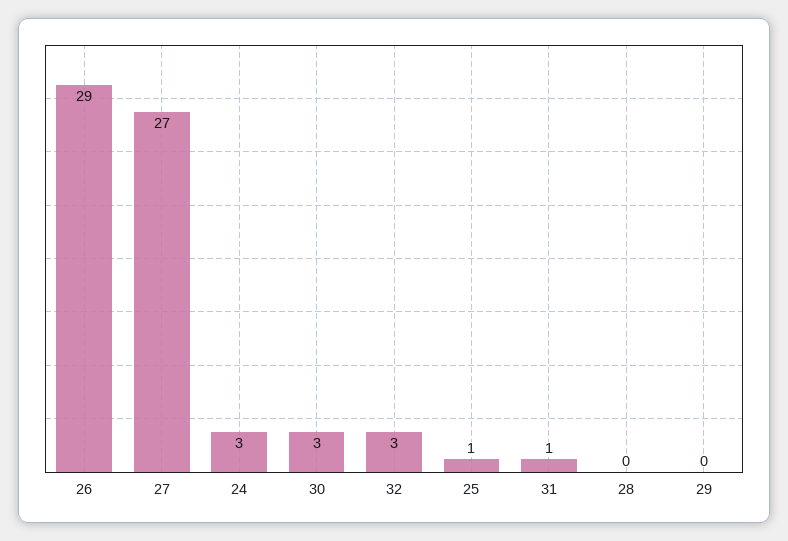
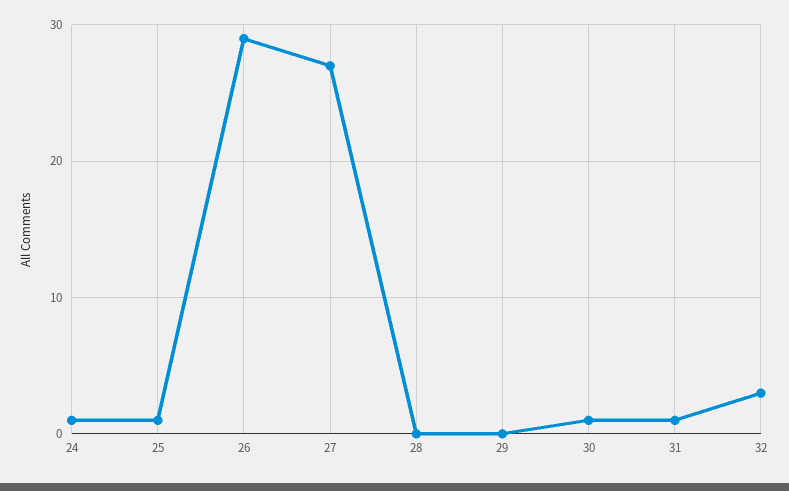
24: 3 -> 1
30: 3 -> 1

